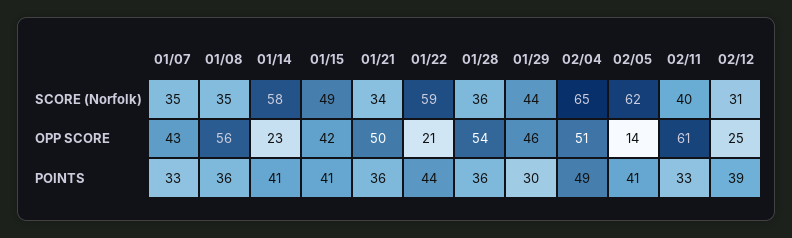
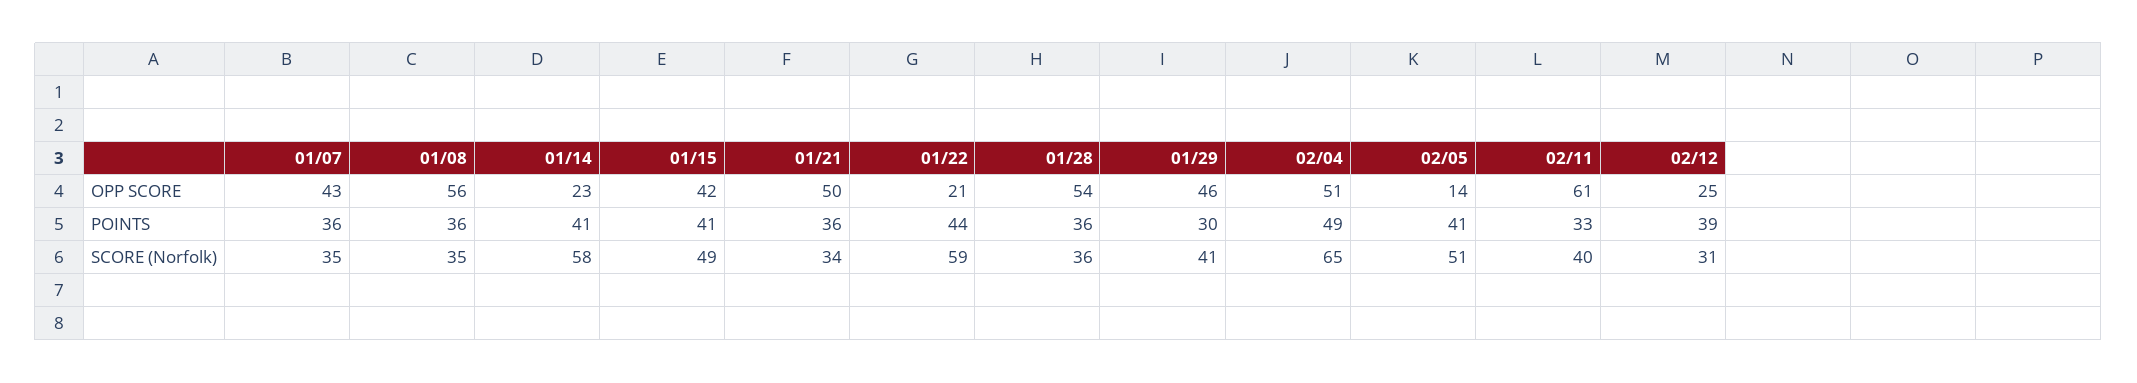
01/29, SCORE (Norfolk): 44 -> 41
02/05, SCORE (Norfolk): 62 -> 51
01/07, POINTS: 33 -> 36

